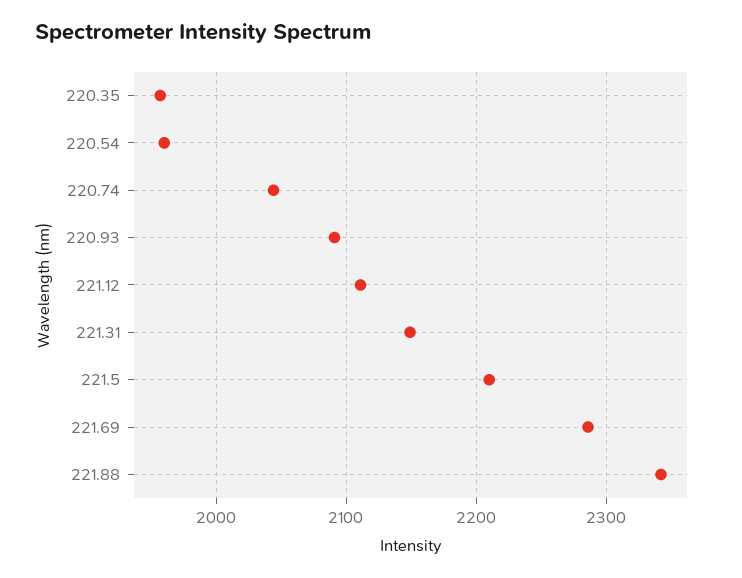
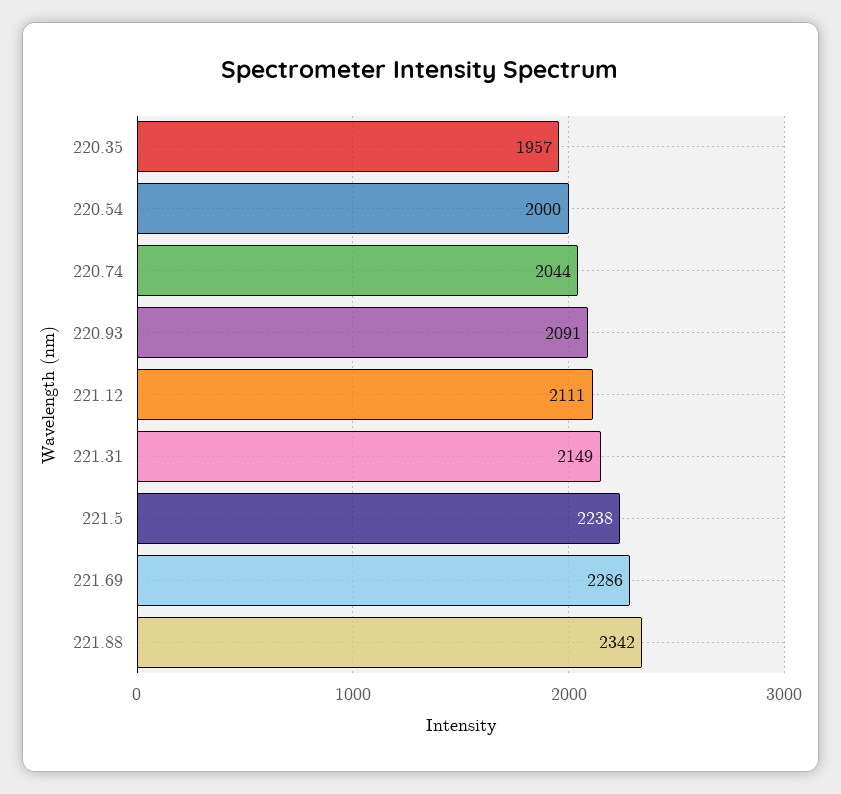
220.54: 1960 -> 2000
221.5: 2210 -> 2238

